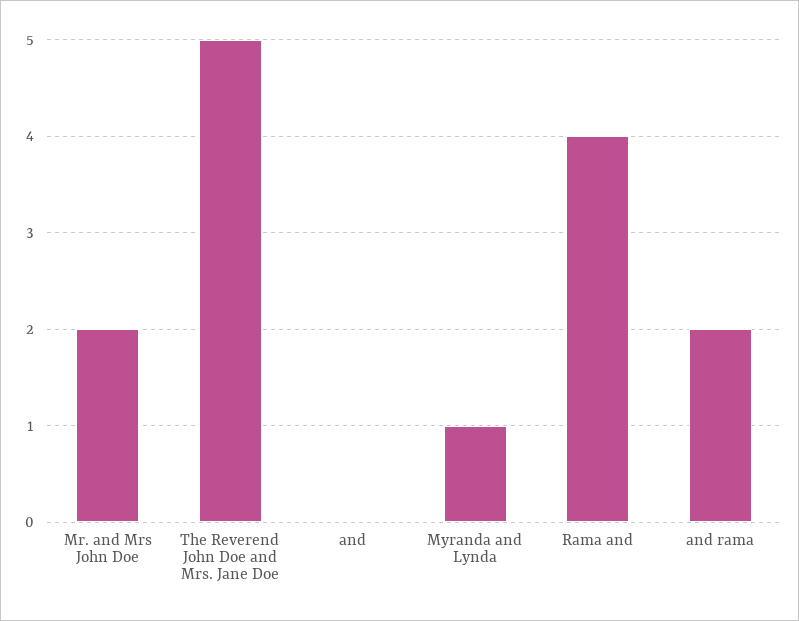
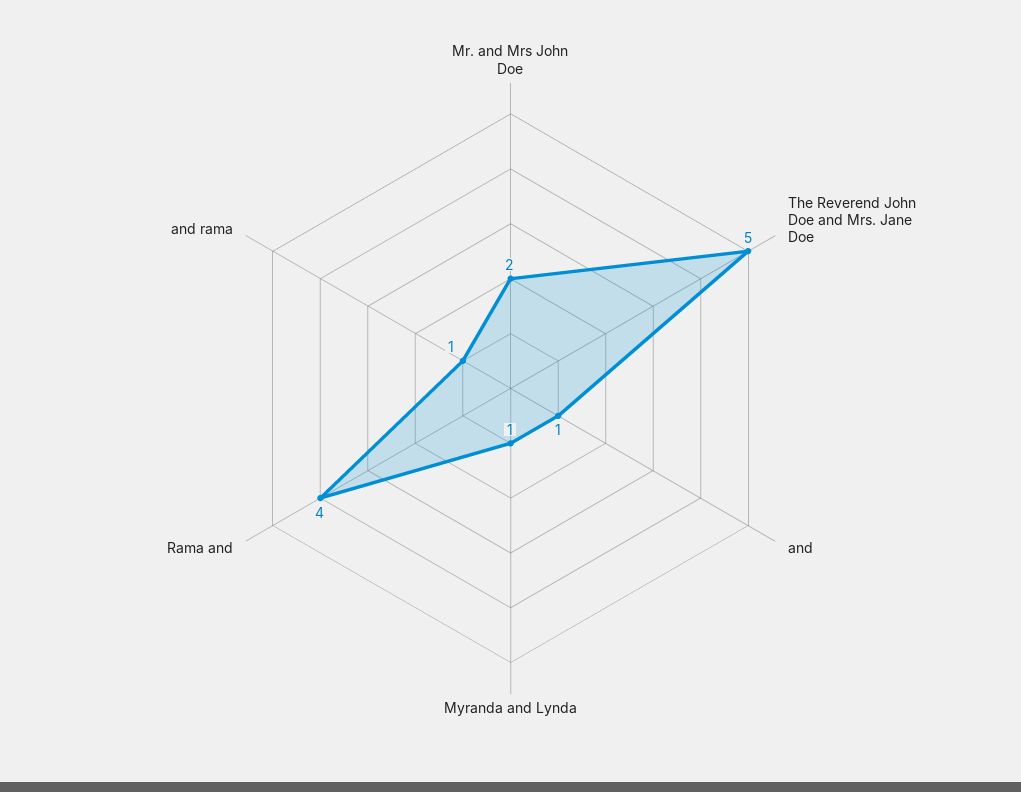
and: 0 -> 1
and rama: 2 -> 1

